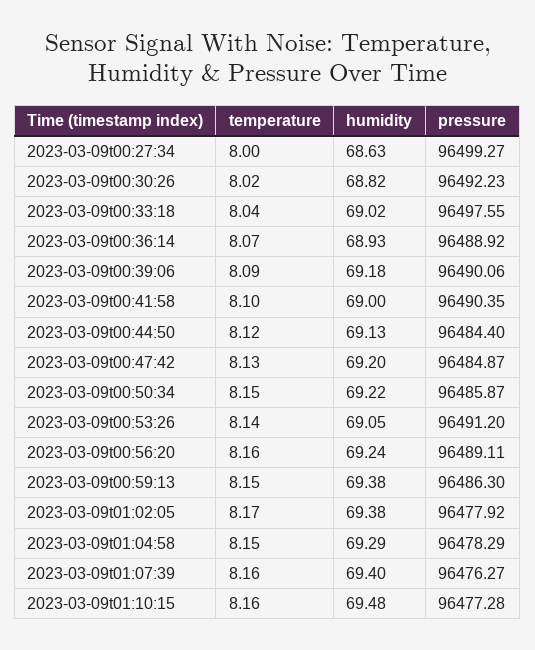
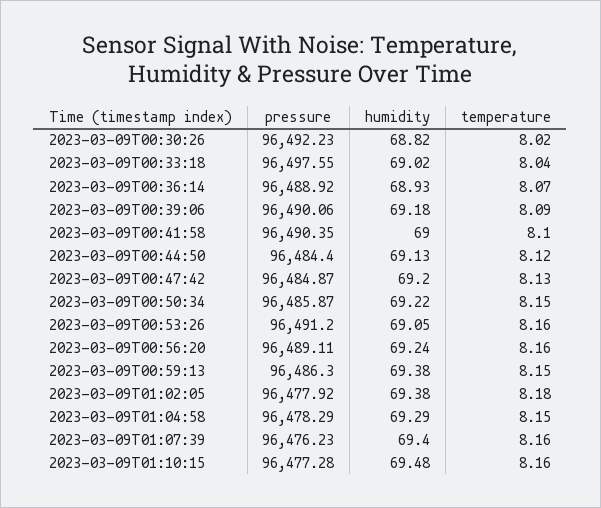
temperature, 2023-03-09t00:27:34: 8 -> none
humidity, 2023-03-09t00:27:34: 68.63 -> none
pressure, 2023-03-09t00:27:34: 96499.27 -> none
temperature, 2023-03-09t00:53:26: 8.14 -> 8.16
temperature, 2023-03-09t01:02:05: 8.17 -> 8.18
pressure, 2023-03-09t01:07:39: 96476.27 -> 96476.23

